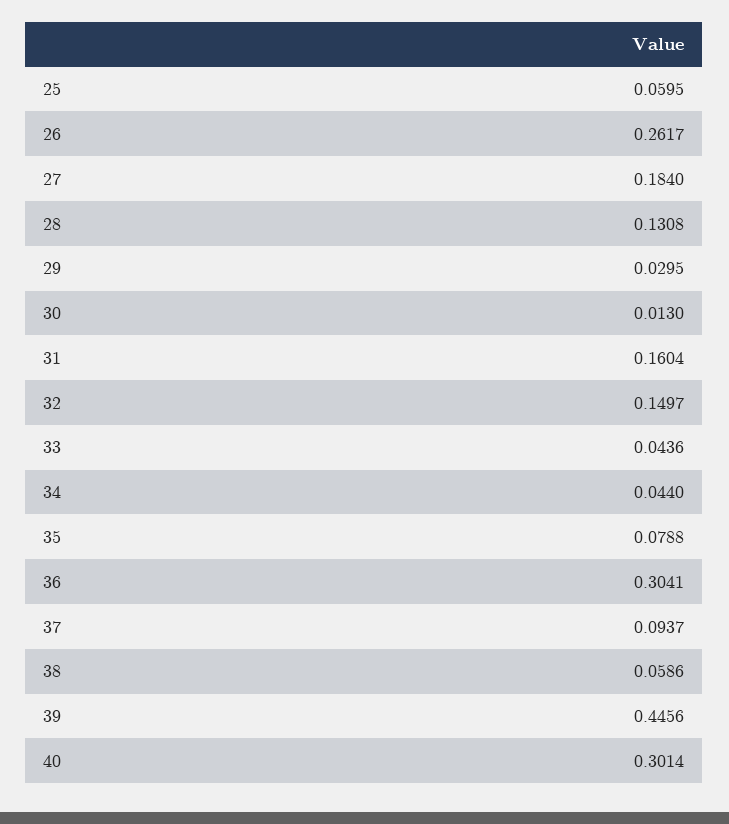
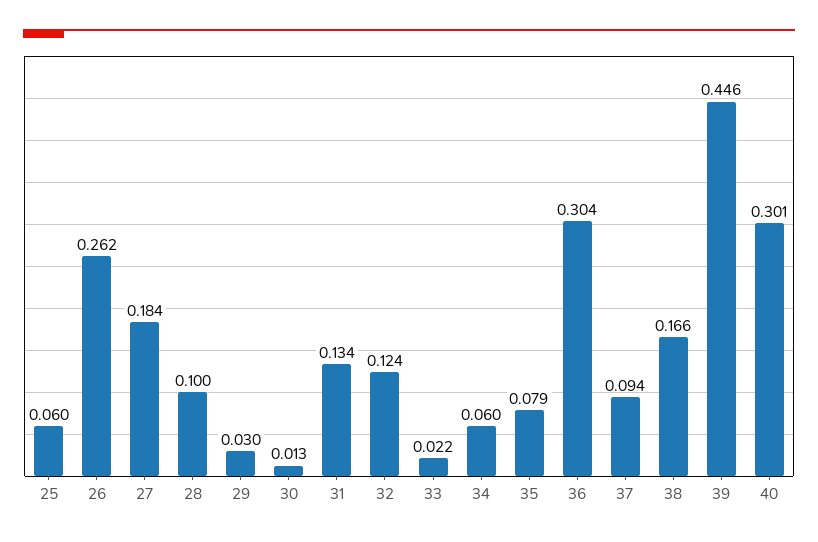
28: 0.1308 -> 0.1
31: 0.1604 -> 0.134
32: 0.1497 -> 0.124
33: 0.0436 -> 0.022
34: 0.044 -> 0.06
38: 0.0586 -> 0.166

